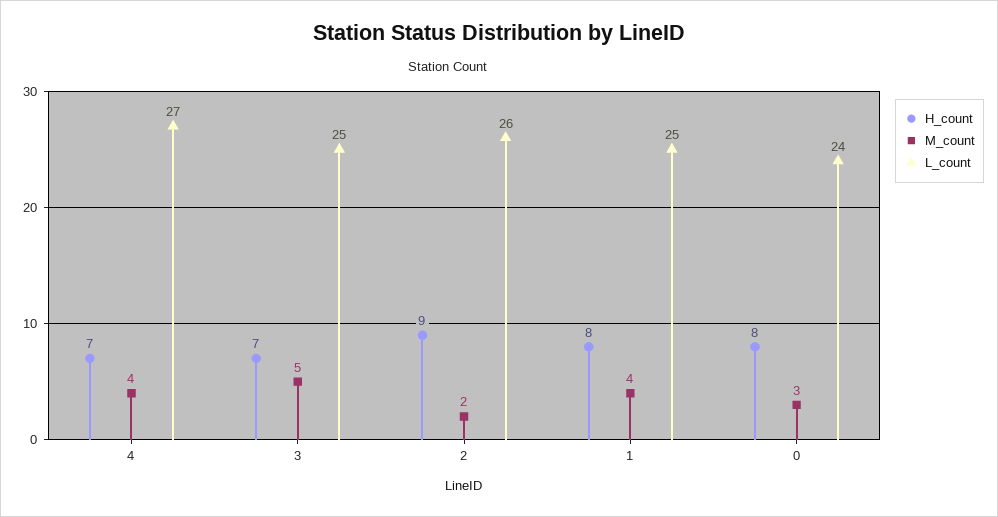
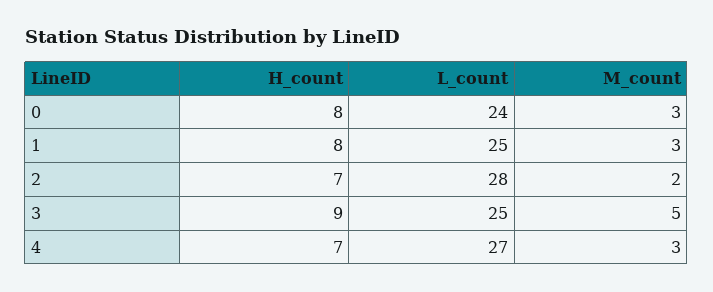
M_count, 4: 4 -> 3
H_count, 3: 7 -> 9
H_count, 2: 9 -> 7
L_count, 2: 26 -> 28
M_count, 1: 4 -> 3

